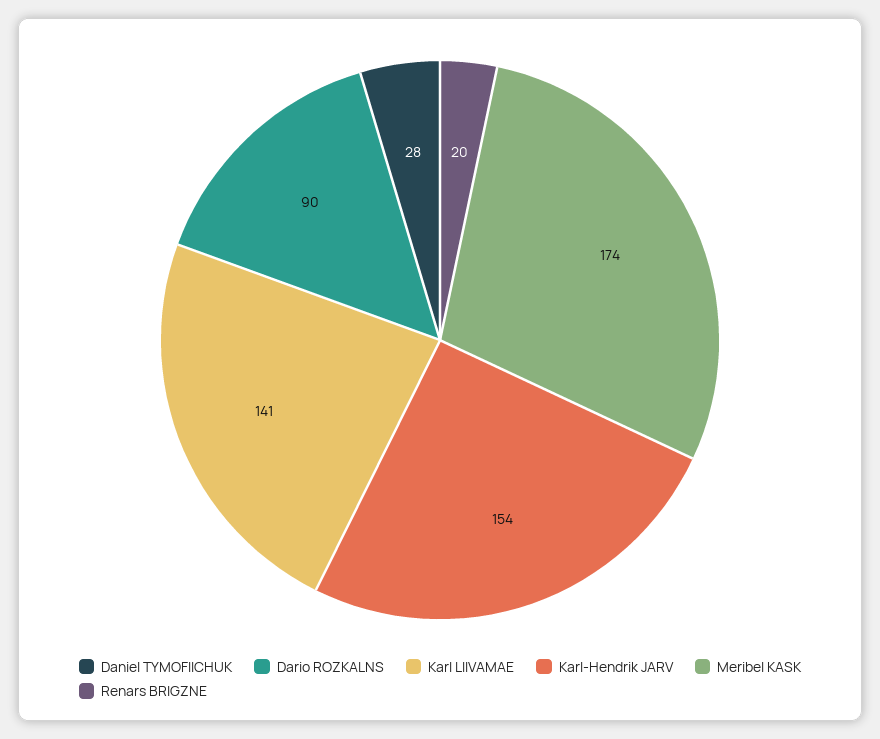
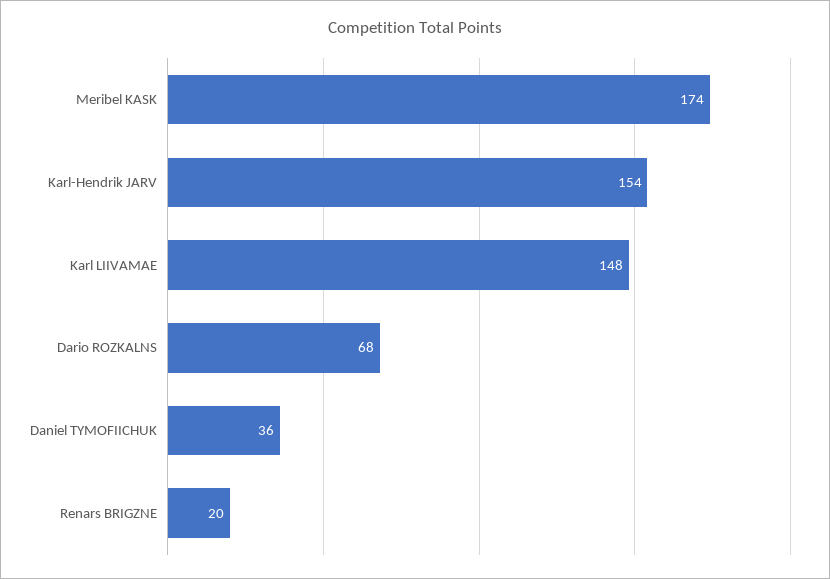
Daniel TYMOFIICHUK: 28 -> 36
Dario ROZKALNS: 90 -> 68
Karl LIIVAMAE: 141 -> 148

